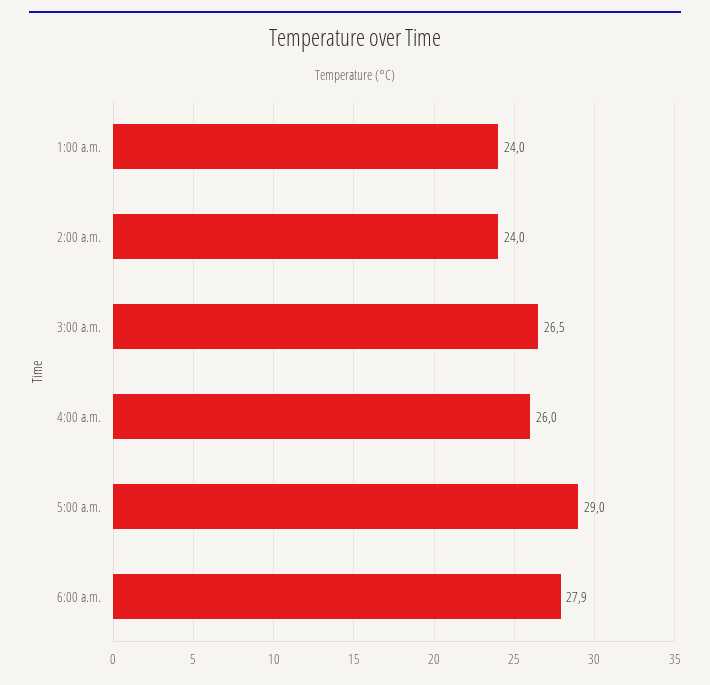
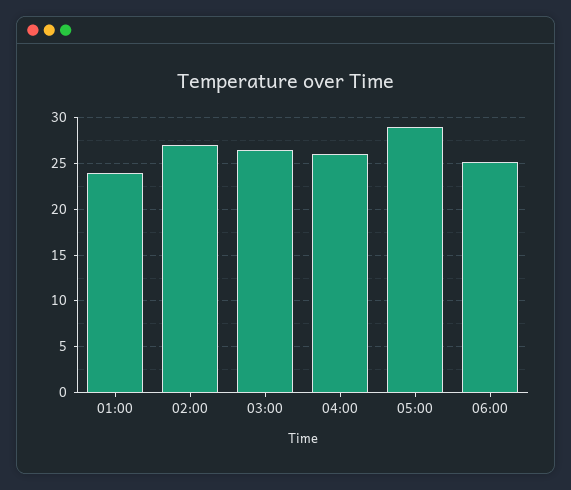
2:00 a.m.: 24 -> 27
6:00 a.m.: 27.9 -> 25

